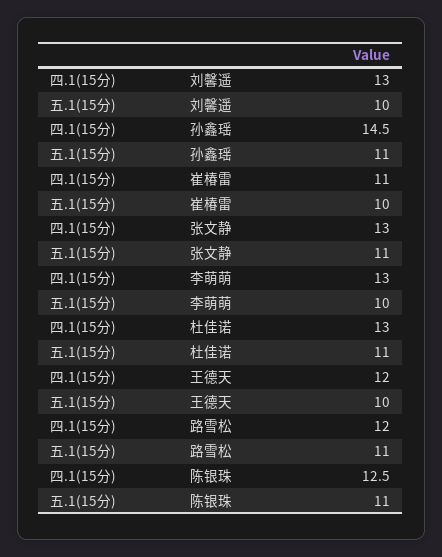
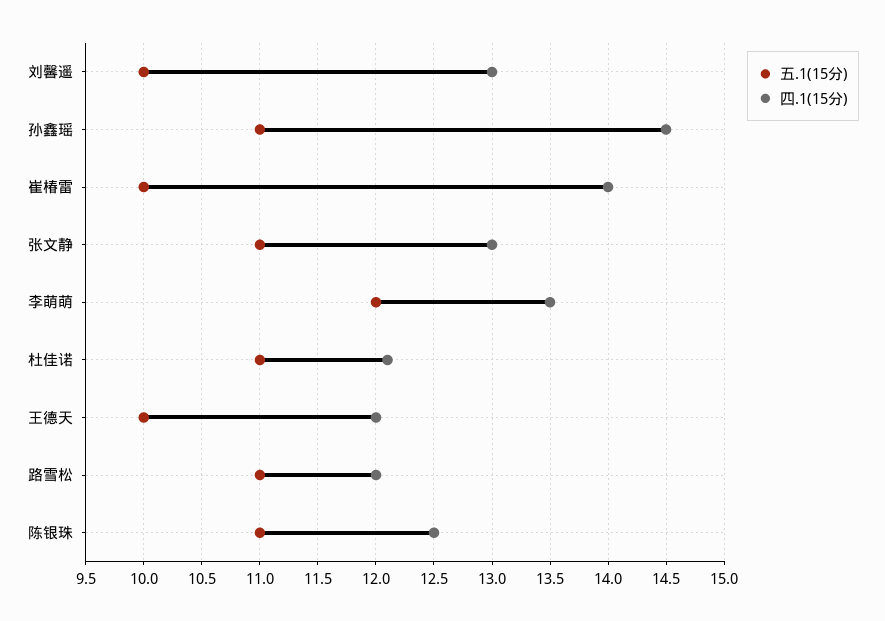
四.1(15分), 崔椿雷: 11 -> 14
四.1(15分), 李萌萌: 13 -> 13.5
五.1(15分), 李萌萌: 10 -> 12
四.1(15分), 杜佳诺: 13 -> 12.1

